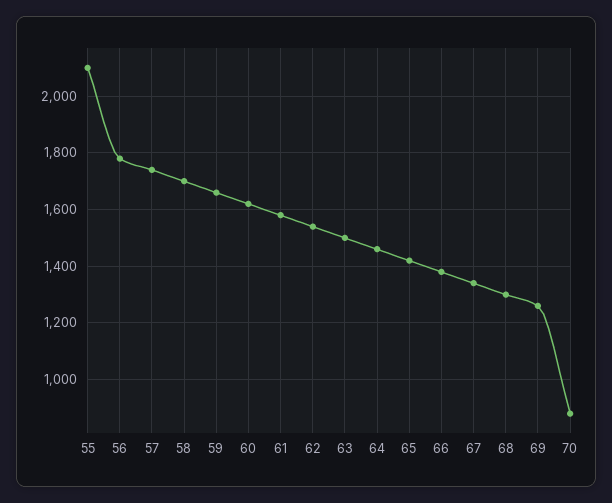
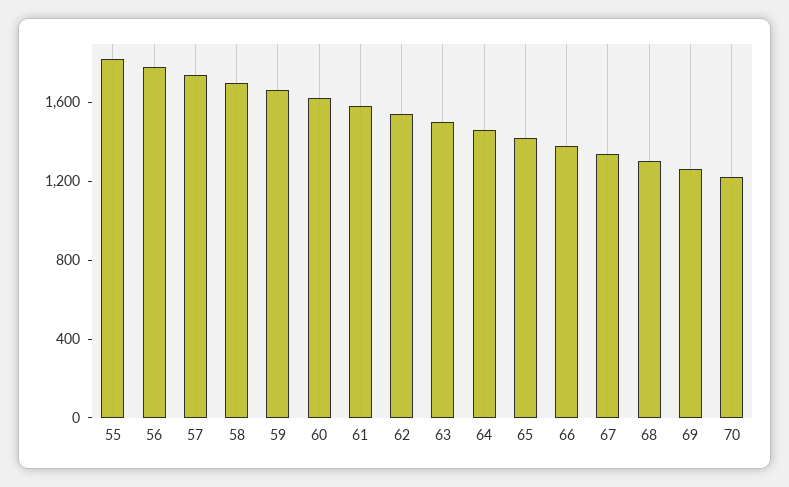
55: 2100 -> 1800
70: 875 -> 1200

